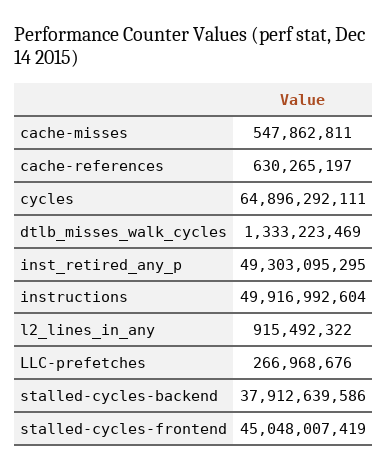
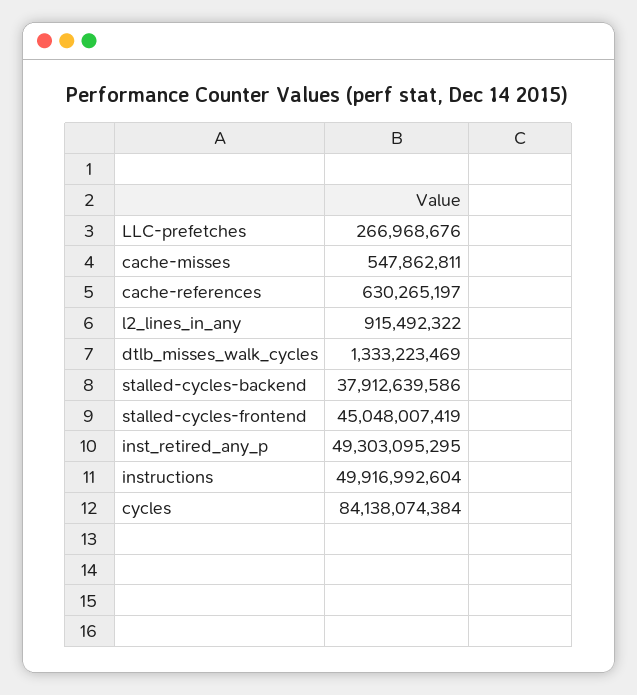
cycles: 64896292111 -> 84138074384

